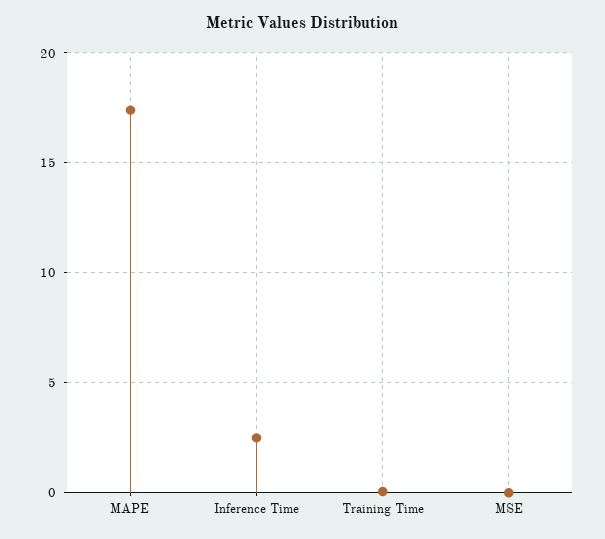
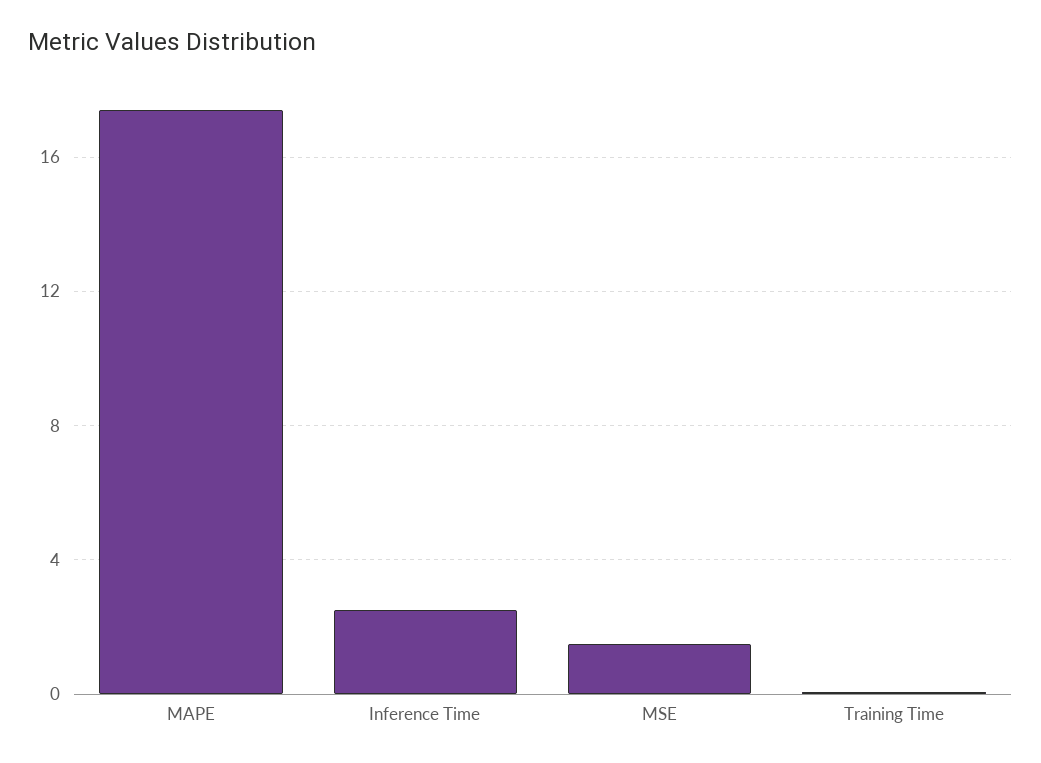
MSE: 0 -> 1.5

